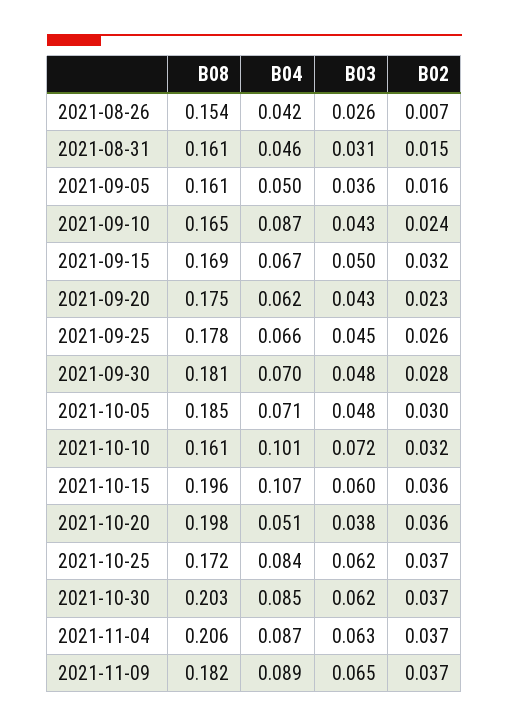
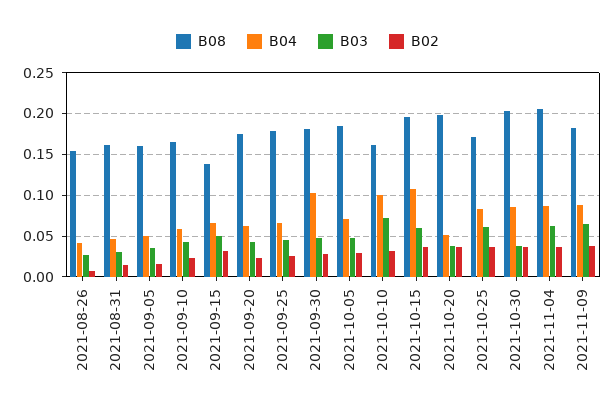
B04, 2021-09-10: 0.087 -> 0.06
B08, 2021-09-15: 0.169 -> 0.14
B04, 2021-09-30: 0.07 -> 0.1
B03, 2021-10-30: 0.062 -> 0.04

